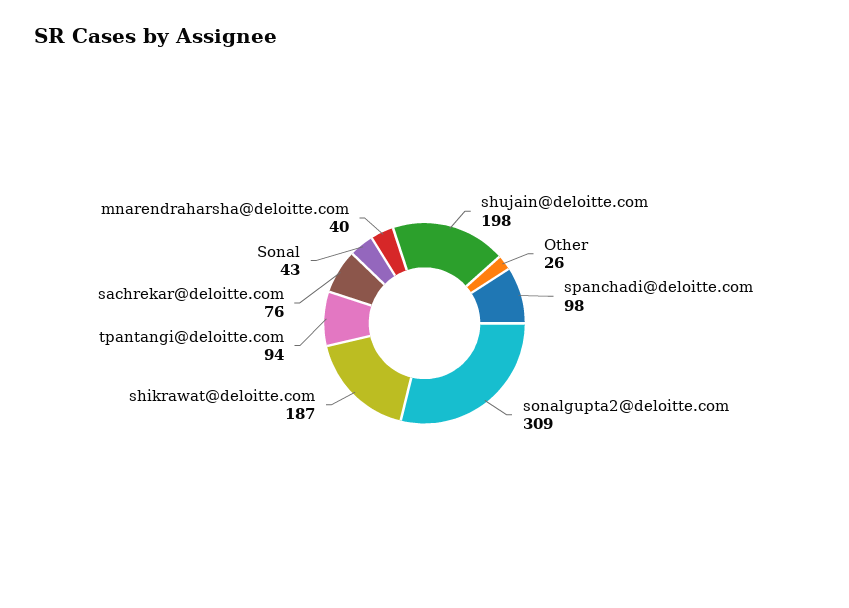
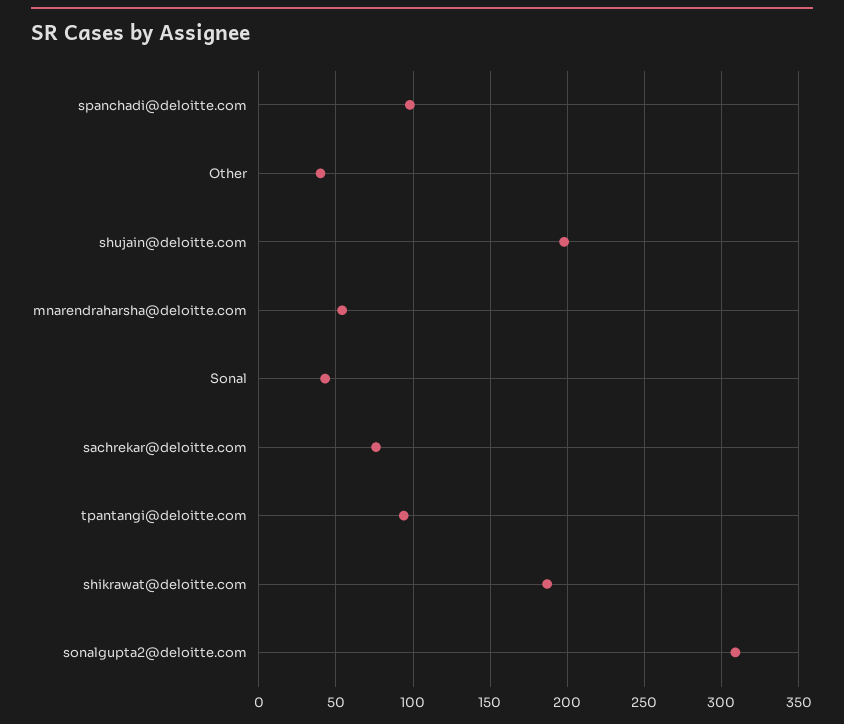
Other: 26 -> 40
mnarendraharsha@deloitte.com: 40 -> 55

